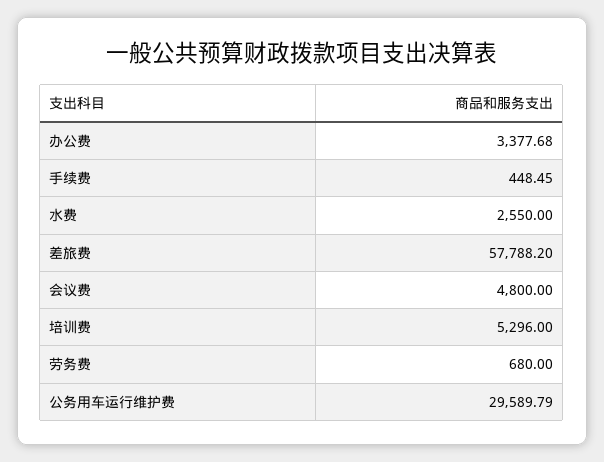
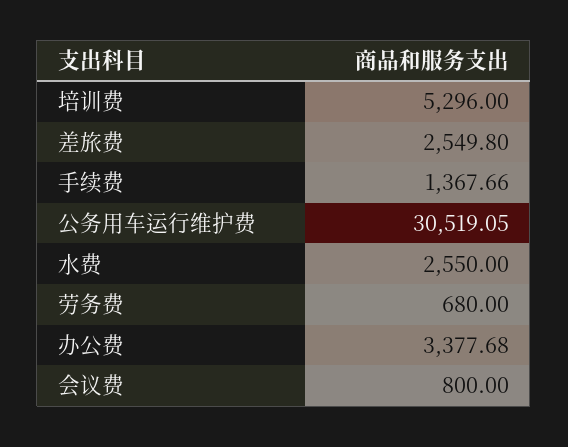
手续费: 448.45 -> 1367.66
差旅费: 57788.2 -> 2549.8
会议费: 4800 -> 800
公务用车运行维护费: 29589.79 -> 30519.05

